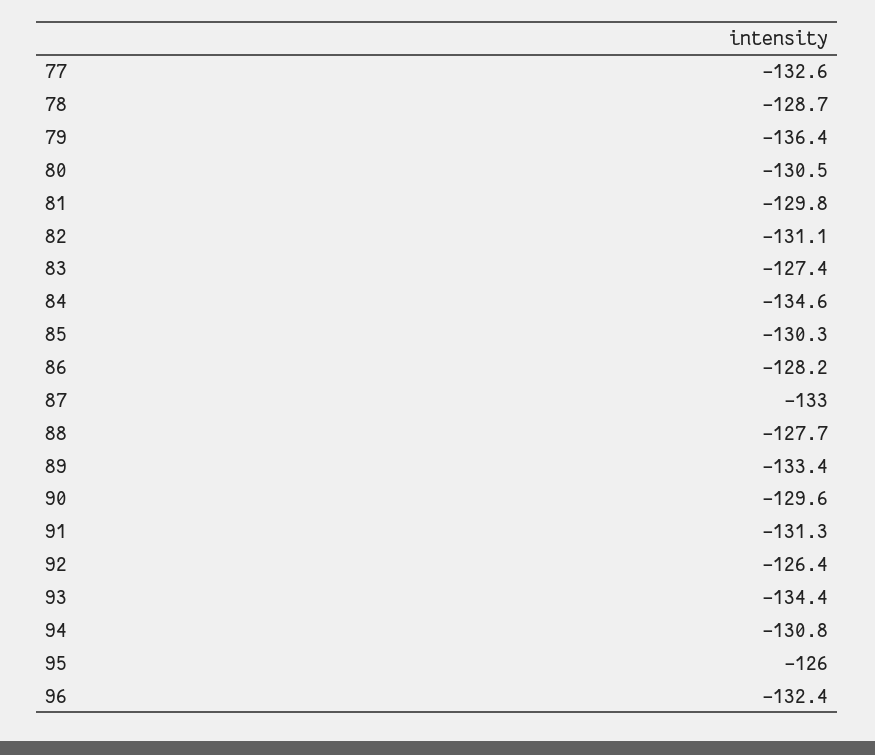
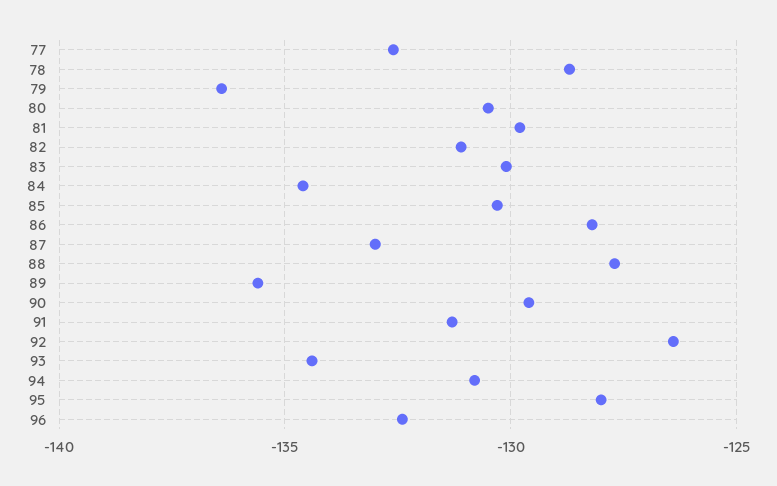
83: -127.4 -> -130
89: -133.4 -> -135.5
95: -126 -> -128

